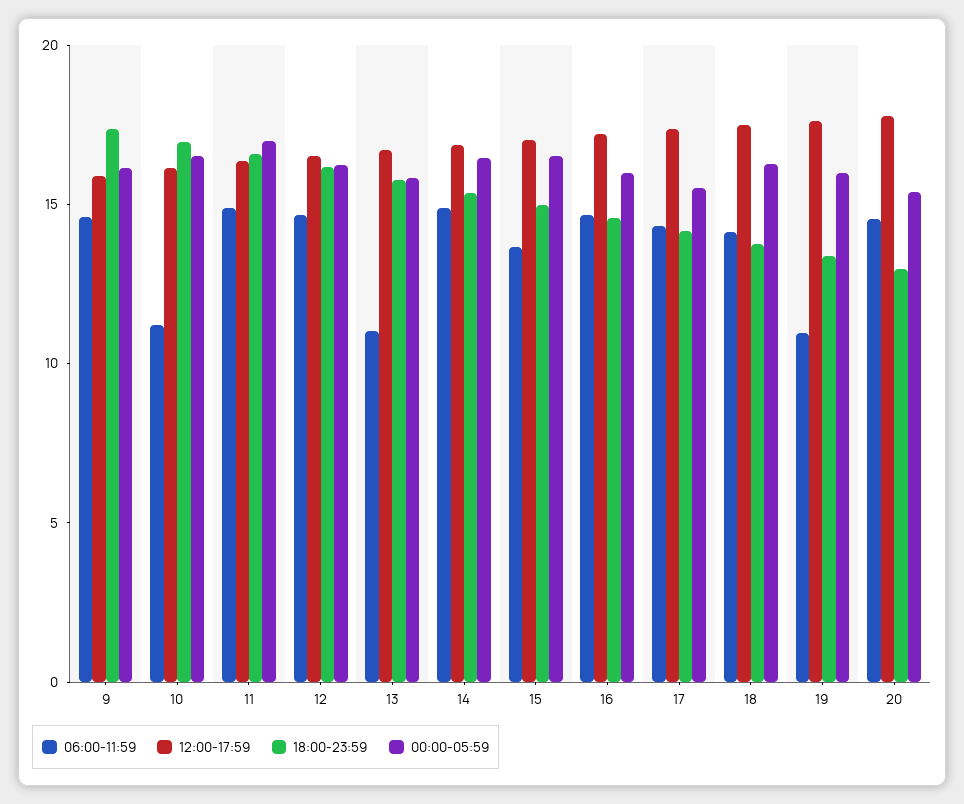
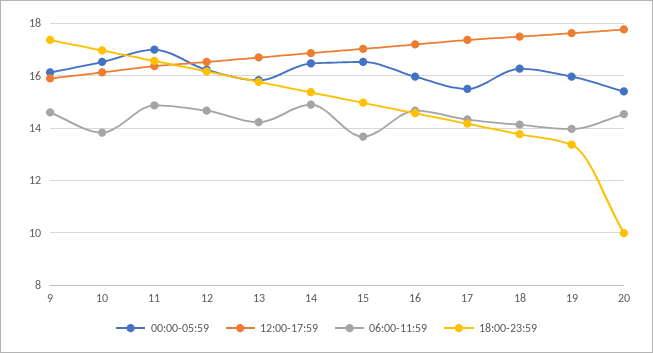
06:00-11:59, 10: 11 -> 13.75
06:00-11:59, 13: 11 -> 14.25
06:00-11:59, 19: 11 -> 14
18:00-23:59, 20: 13 -> 10

